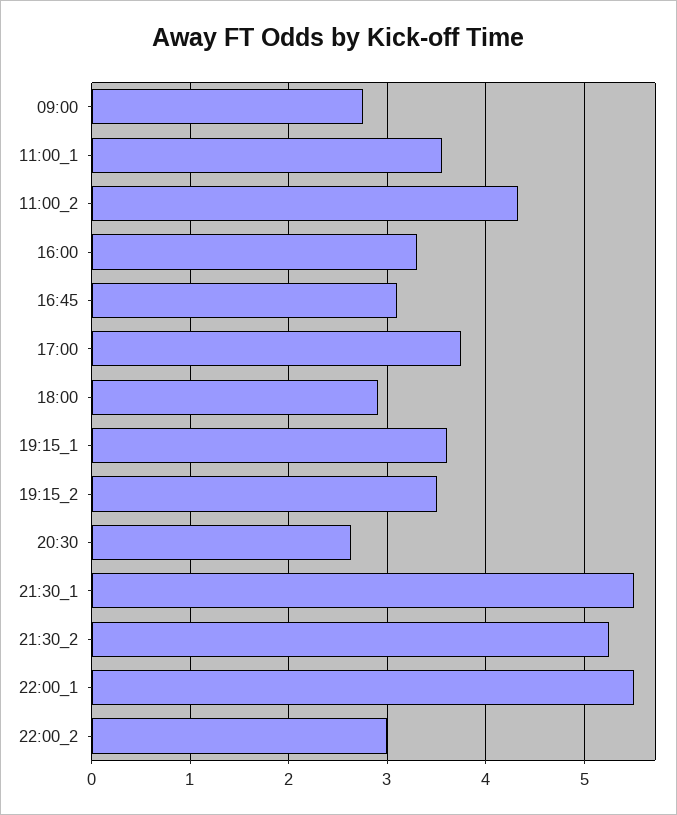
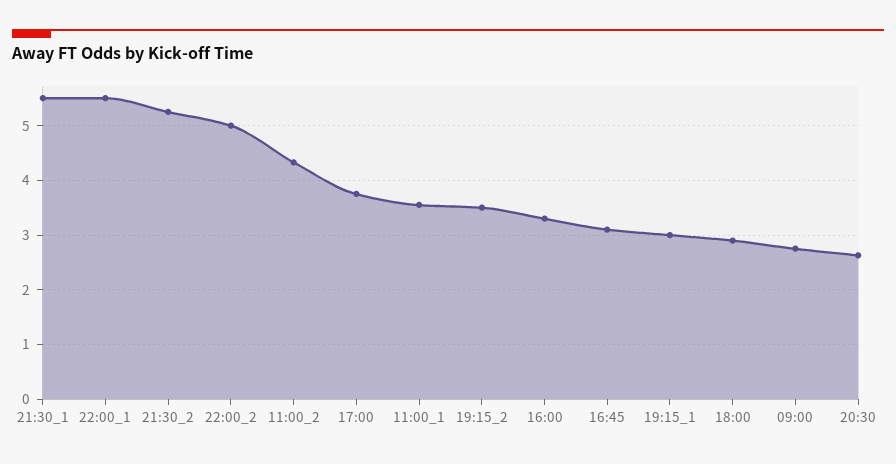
19:15_1: 3.6 -> 3
22:00_2: 3 -> 5

